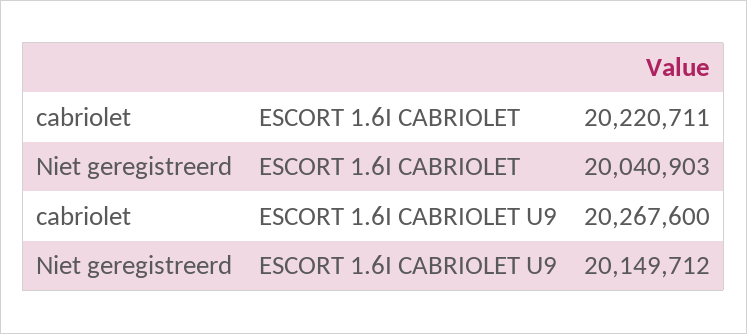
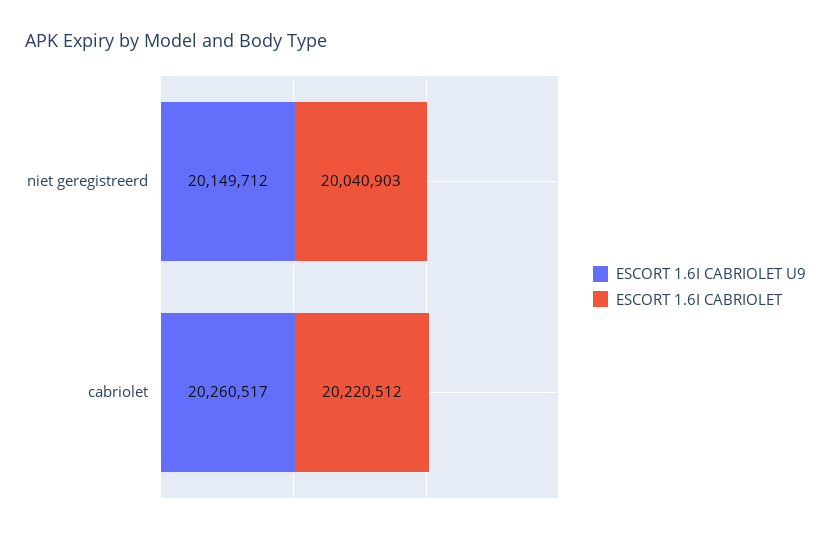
ESCORT 1.6I CABRIOLET, cabriolet: 20220711 -> 20220512
ESCORT 1.6I CABRIOLET U9, cabriolet: 20267600 -> 20260517

